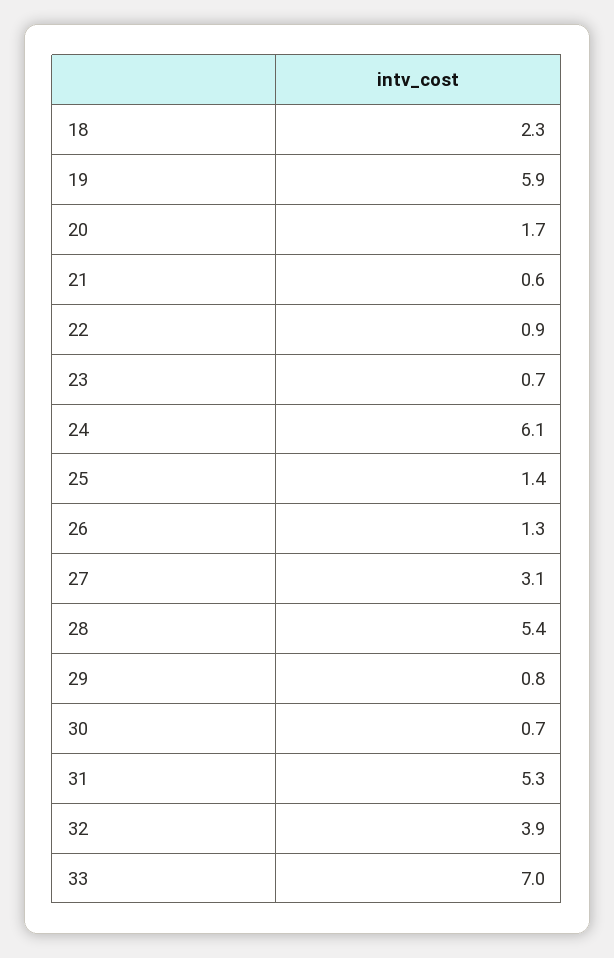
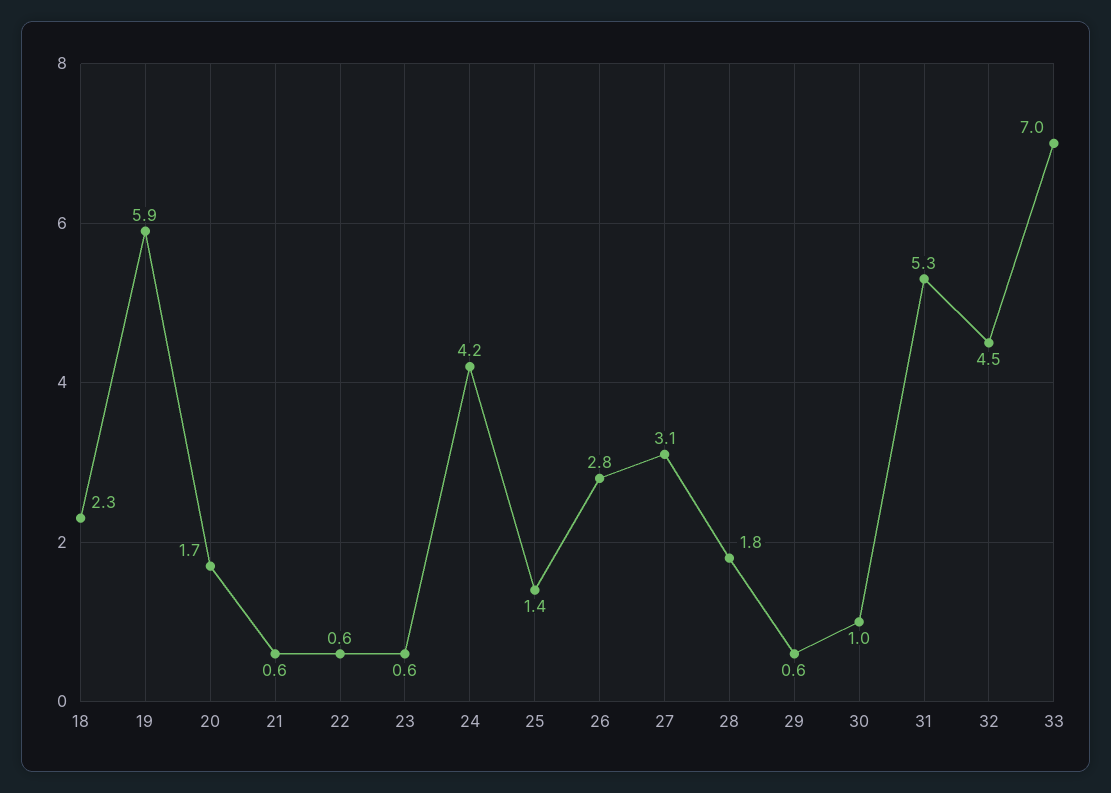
22: 0.9 -> 0.6
23: 0.7 -> 0.6
24: 6.1 -> 4.2
26: 1.3 -> 2.8
28: 5.4 -> 1.8
29: 0.8 -> 0.6
30: 0.7 -> 1
32: 3.9 -> 4.5

